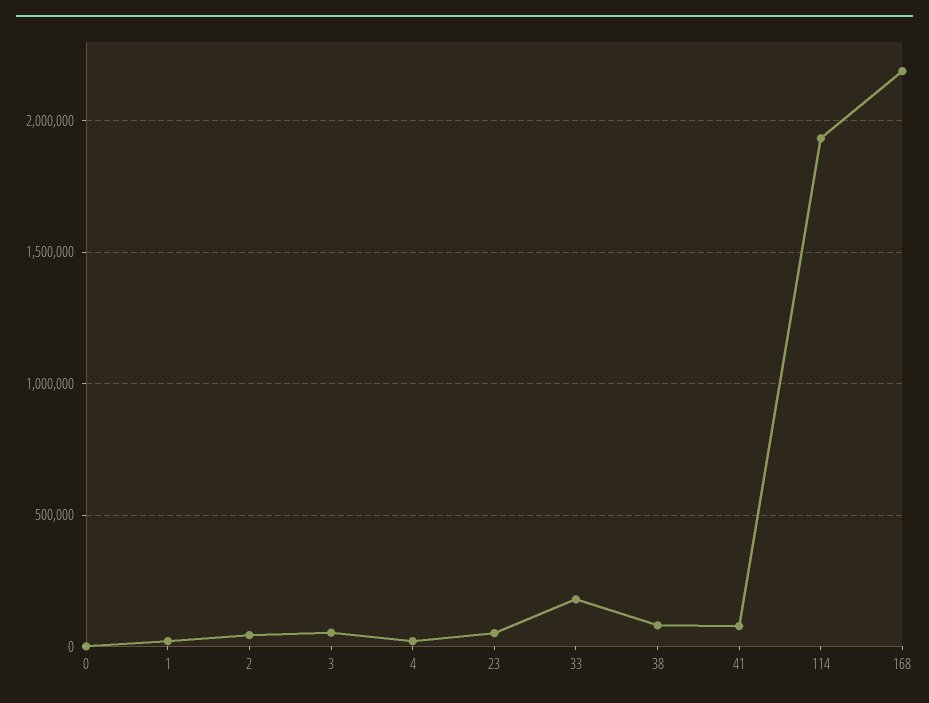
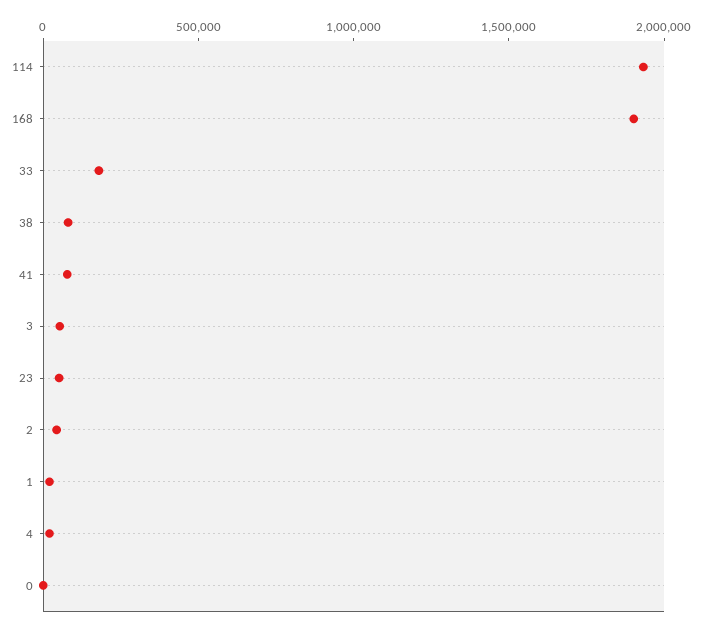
168: 2200000 -> 1900000

